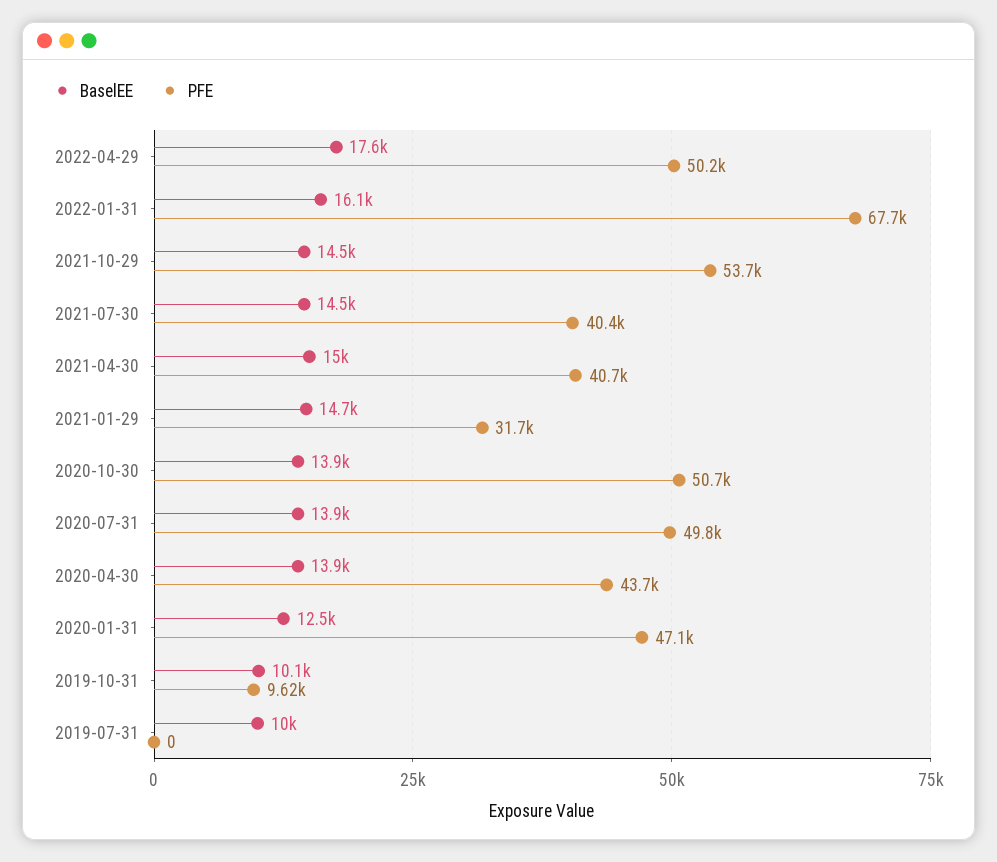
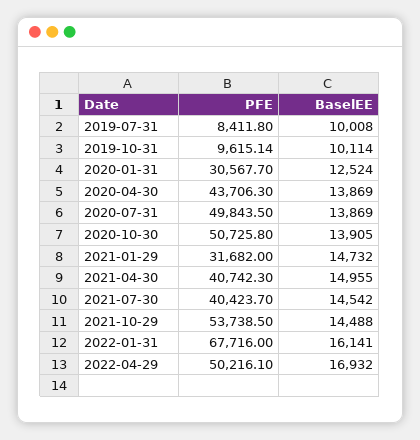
BaselEE, 2022-04-29: 17600 -> 16932
PFE, 2020-01-31: 47100 -> 30567.7
PFE, 2019-07-31: 0 -> 8411.8

